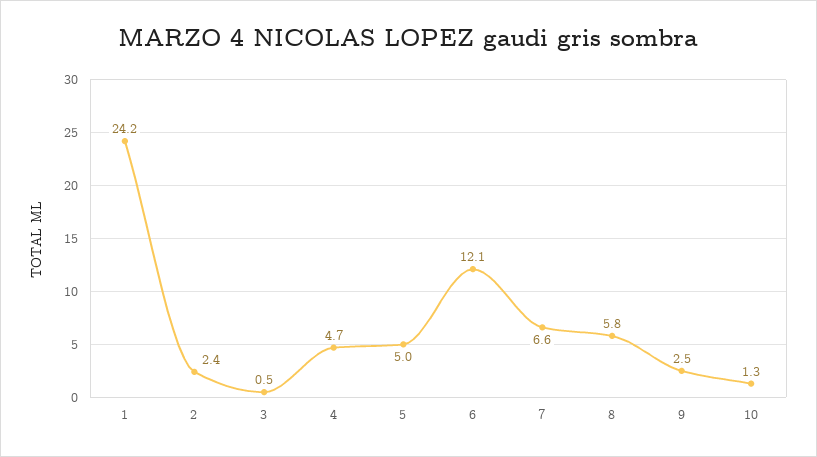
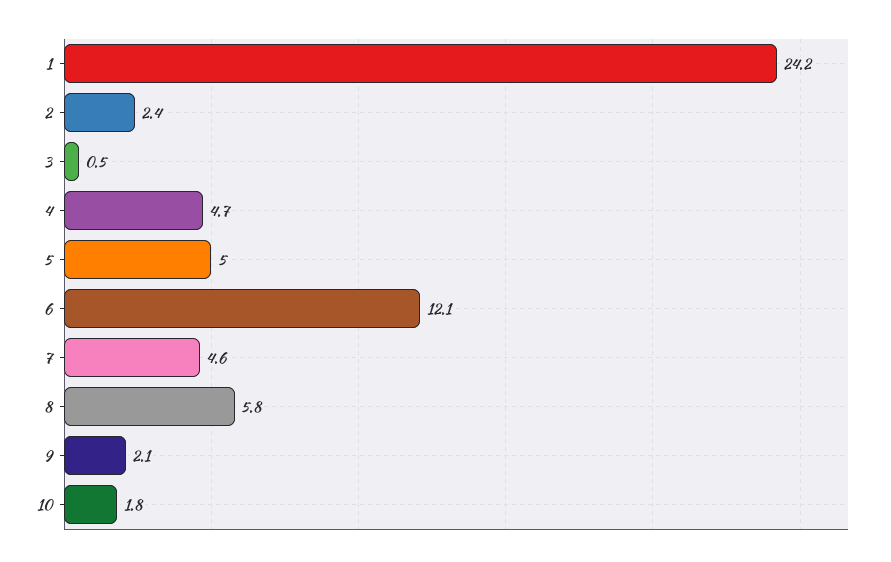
7: 6.6 -> 4.6
9: 2.5 -> 2.1
10: 1.3 -> 1.8

